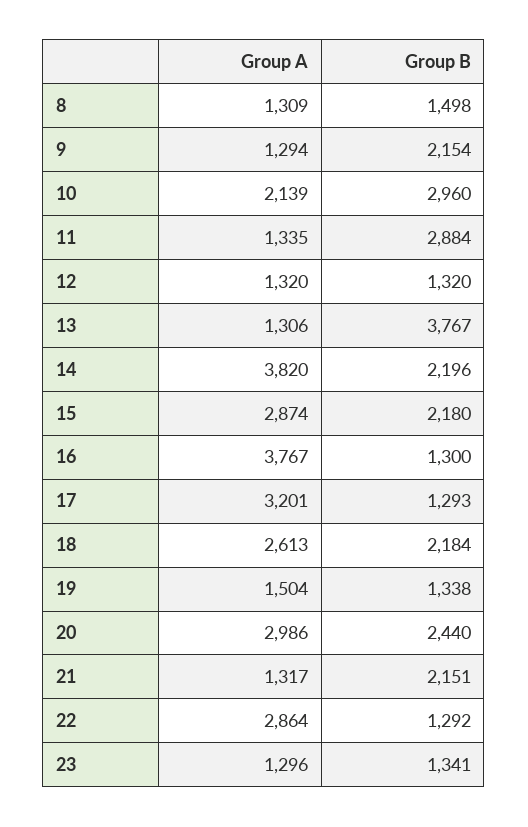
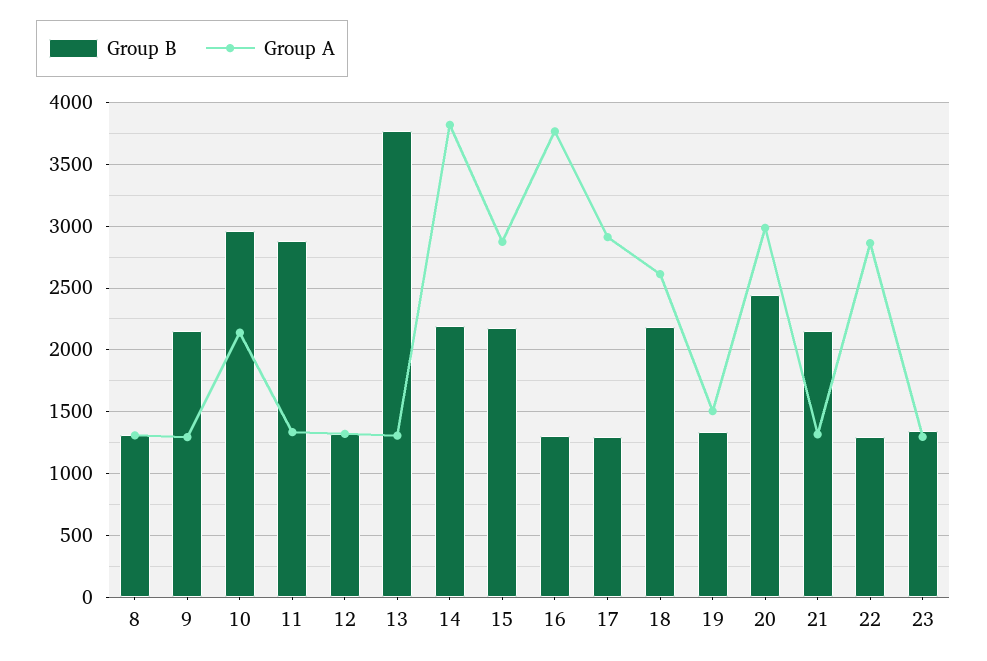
Group B, 8: 1498 -> 1300
Group A, 17: 3201 -> 2900

